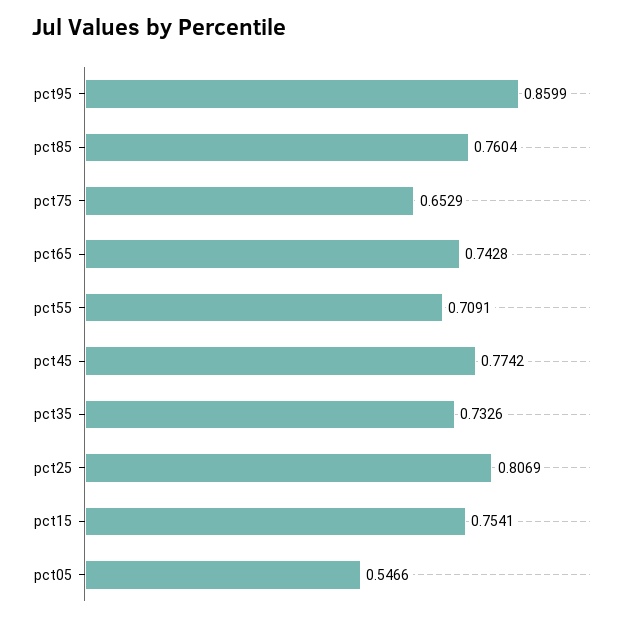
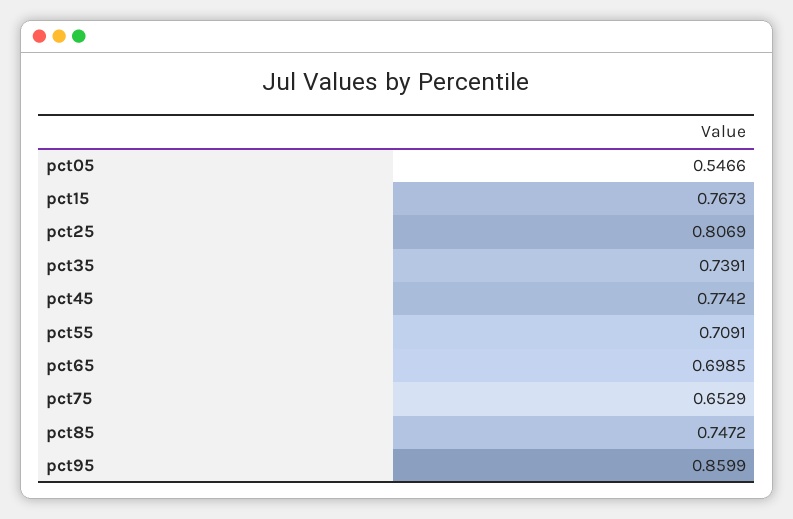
pct85: 0.7604 -> 0.7472
pct65: 0.7428 -> 0.6985
pct35: 0.7326 -> 0.7391
pct15: 0.7541 -> 0.7673

